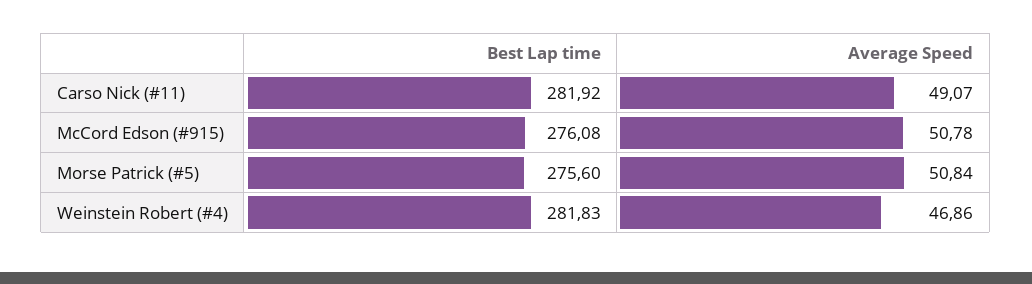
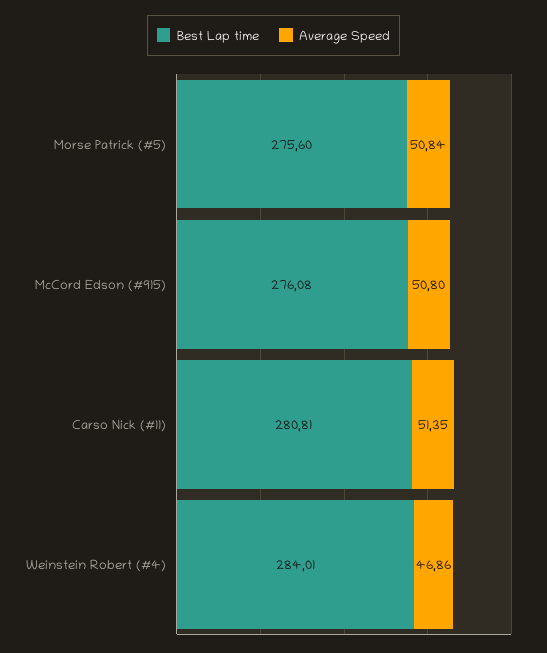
Best Lap time, Carso Nick (#11): 281.92 -> 280.81
Average Speed, Carso Nick (#11): 49.07 -> 51.35
Average Speed, McCord Edson (#915): 50.78 -> 50.8
Best Lap time, Weinstein Robert (#4): 281.83 -> 284.01

